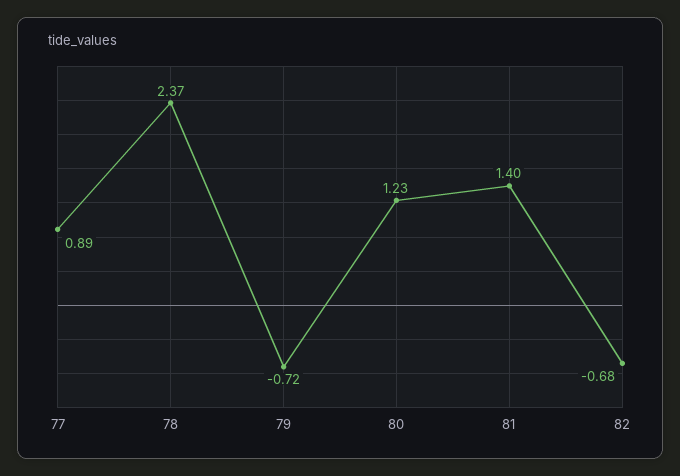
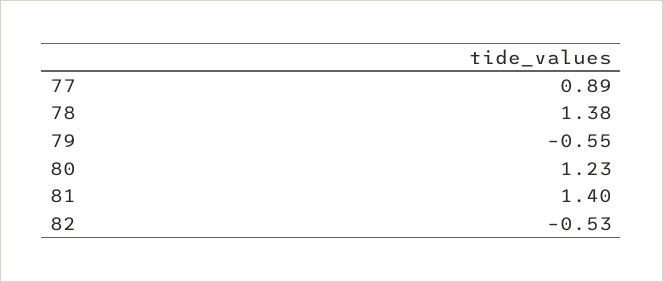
78: 2.37 -> 1.38
79: -0.72 -> -0.55
82: -0.68 -> -0.53

